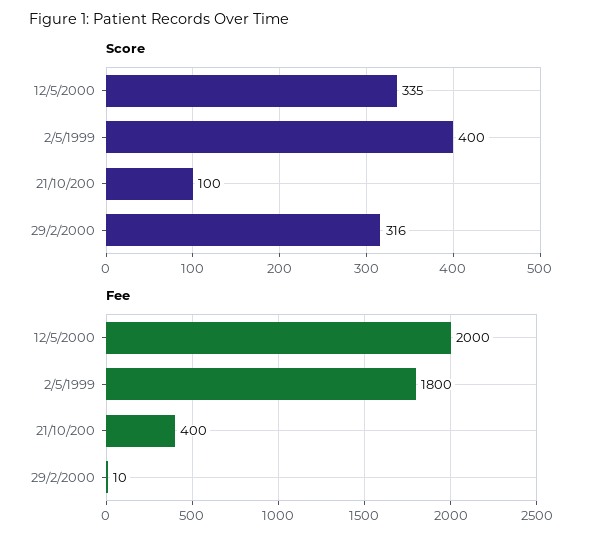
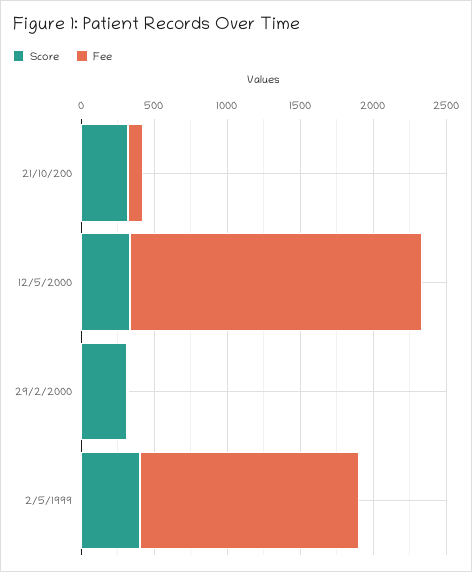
Score, 21/10/200: 100 -> 300
Fee, 2/5/1999: 1800 -> 1500
Fee, 21/10/200: 400 -> 100

